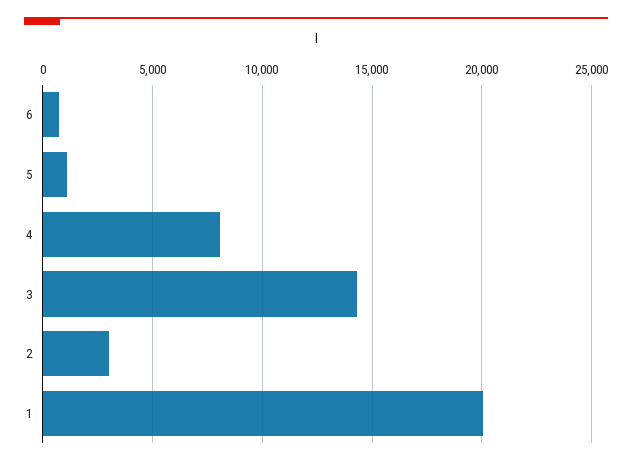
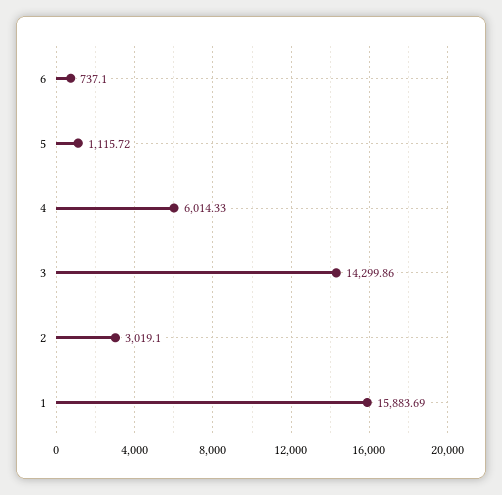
4: 8000 -> 6014.33
1: 20000 -> 15883.69

